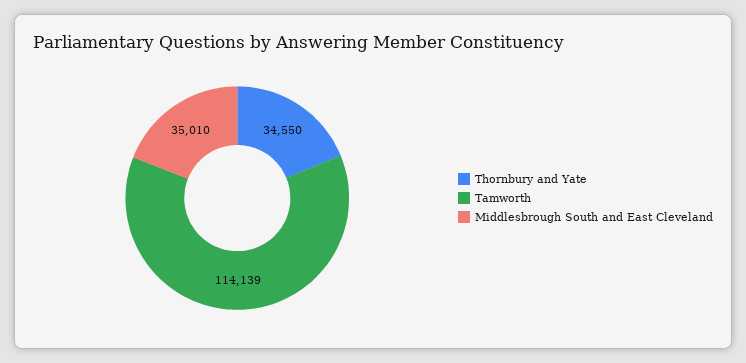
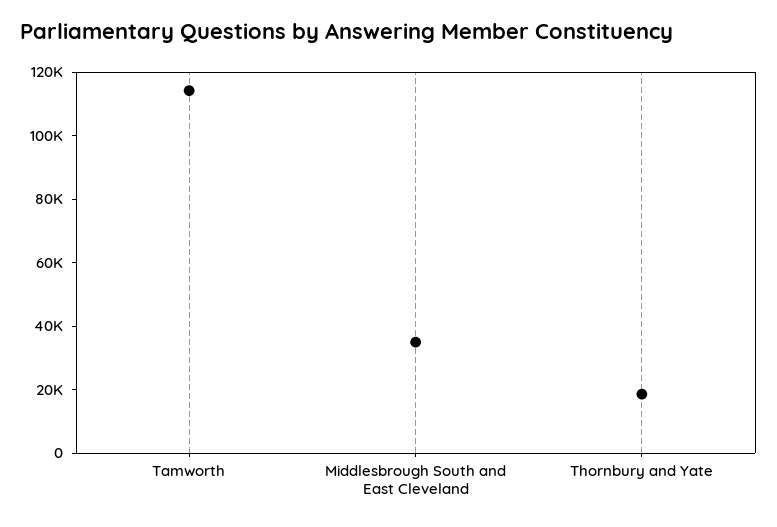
Thornbury and Yate: 34550 -> 20000

